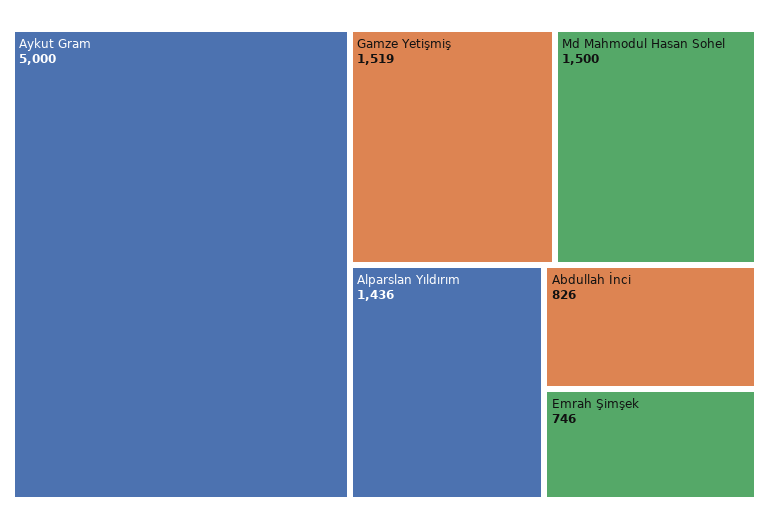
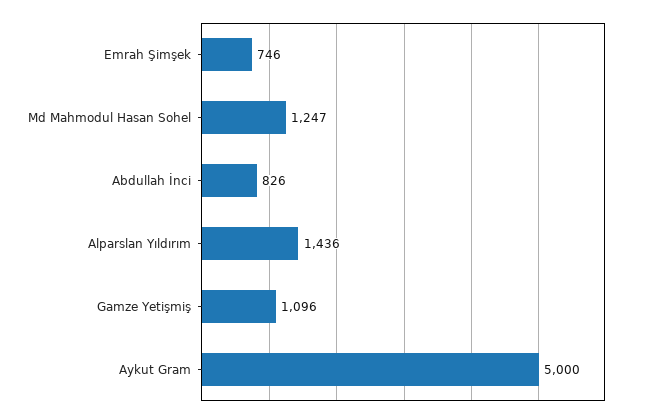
Gamze Yetişmiş: 1519 -> 1096
Md Mahmodul Hasan Sohel: 1500 -> 1247

